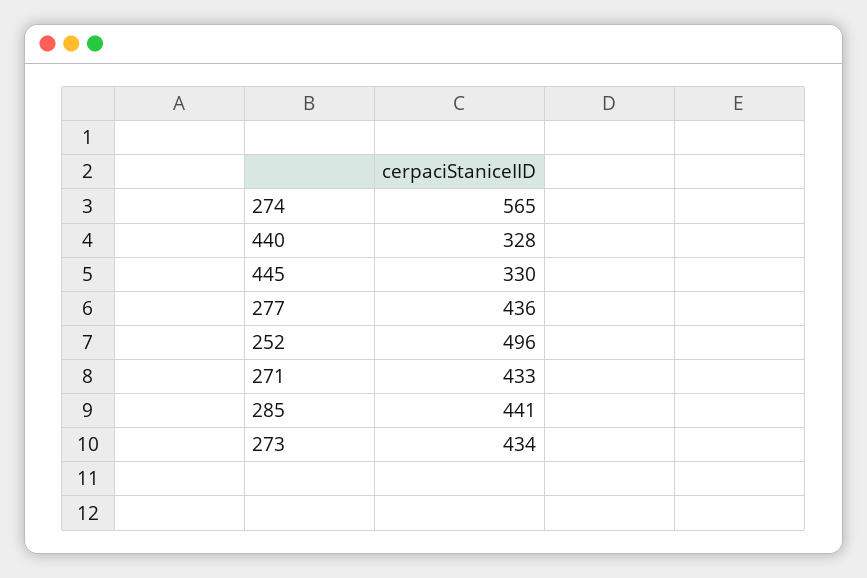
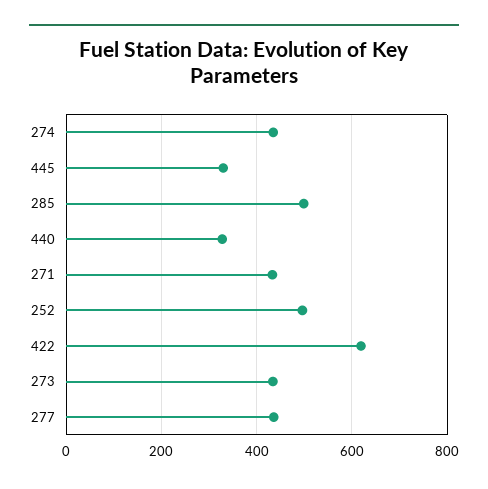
274: 565 -> 440
285: 441 -> 500
422: none -> 620

